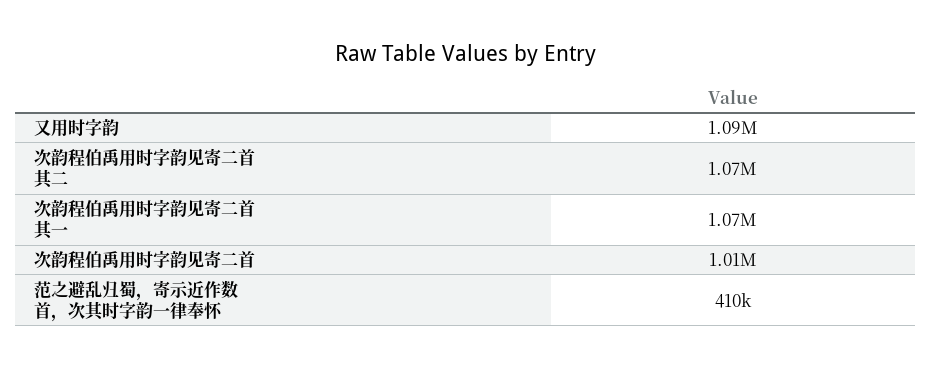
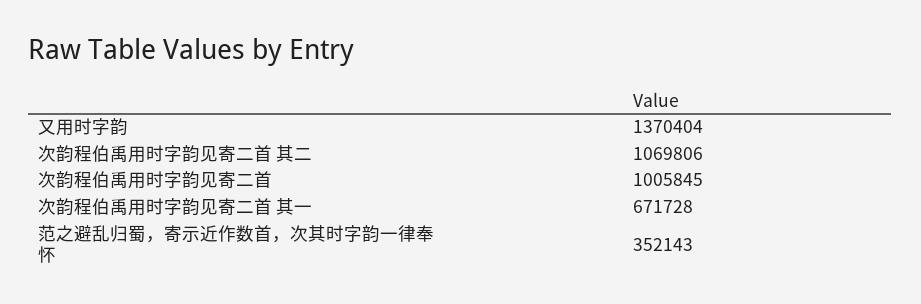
又用时字韵: 1090000 -> 1370404
次韵程伯禹用时字韵见寄二首 其一: 1070000 -> 671728
范之避乱归蜀，寄示近作数首，次其时字韵一律奉怀: 410000 -> 352143

